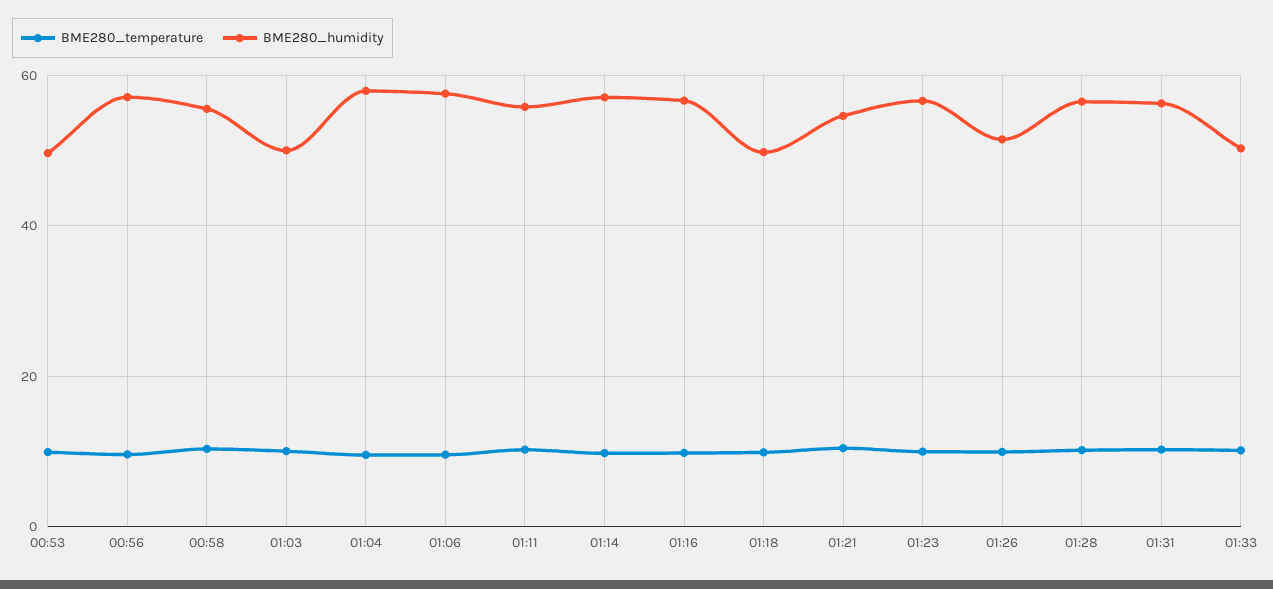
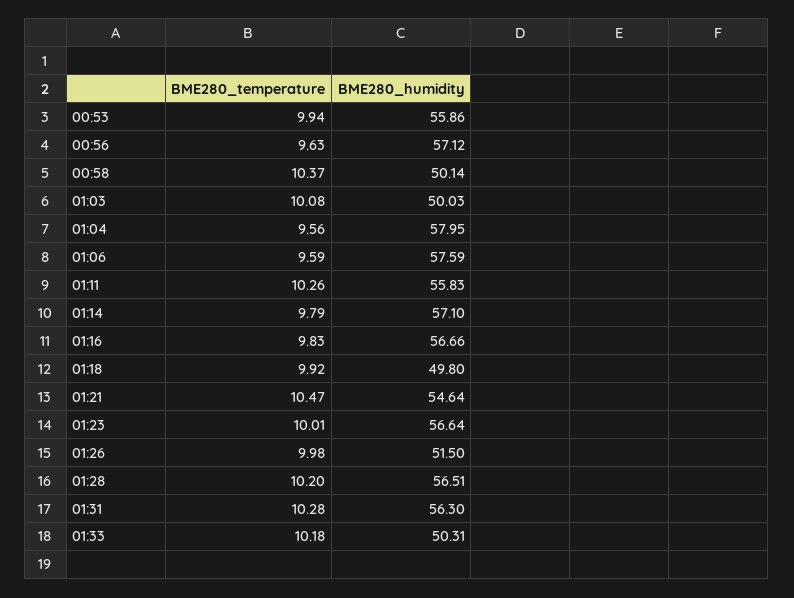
BME280_humidity, 00:53: 50 -> 55.86
BME280_humidity, 00:58: 56 -> 50.14

